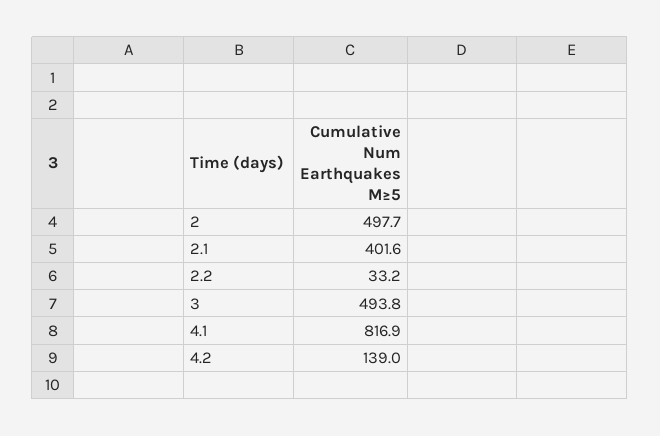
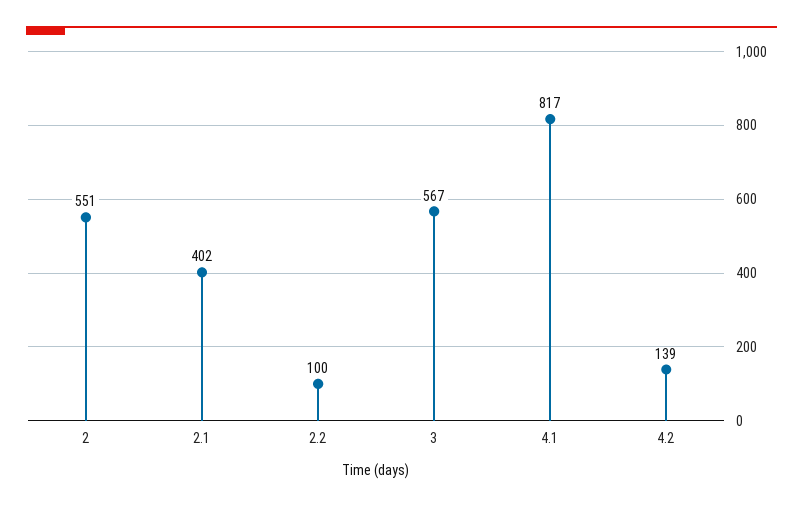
2: 497.7 -> 551
2.2: 33.2 -> 100
3: 493.8 -> 567

